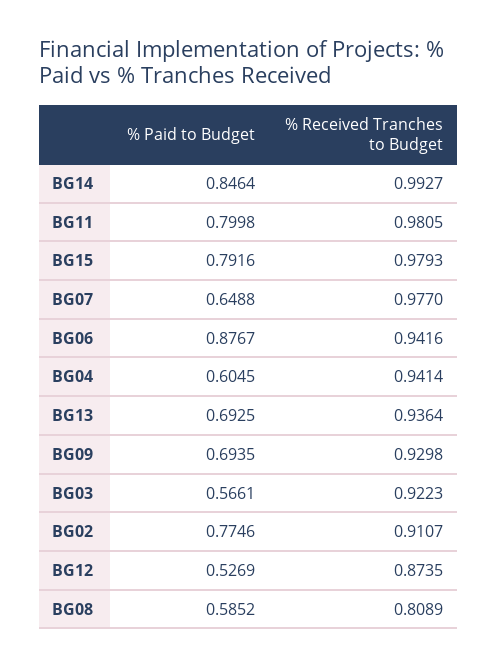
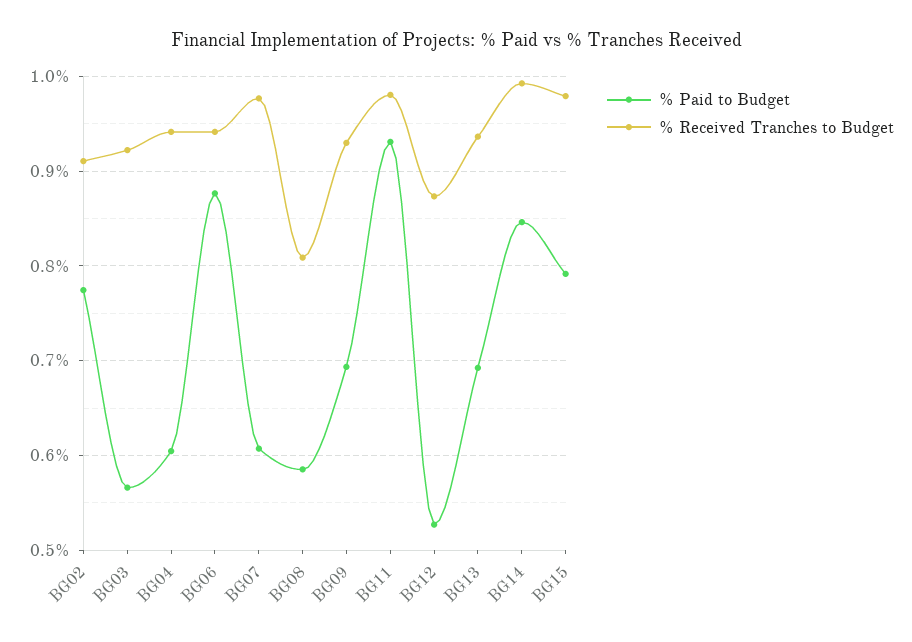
% Paid to Budget, BG11: 0.7998 -> 0.93
% Paid to Budget, BG07: 0.6488 -> 0.61

